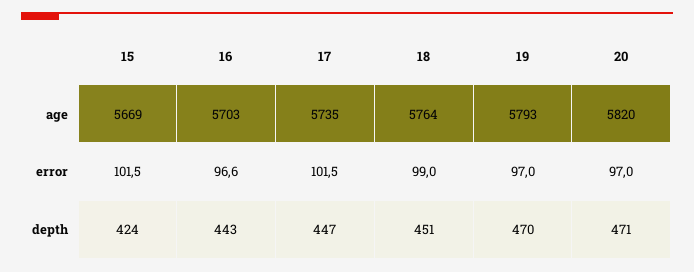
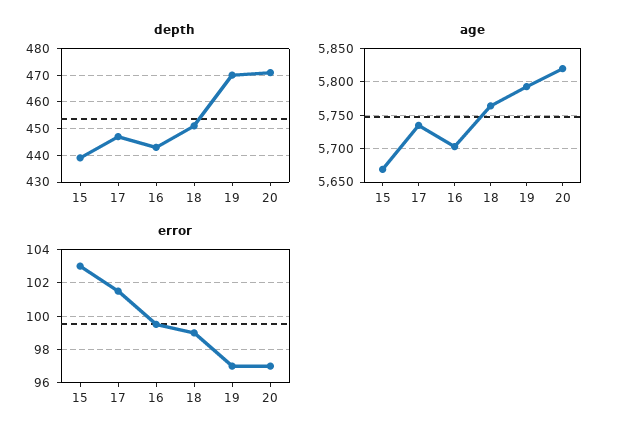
error, 15: 101.5 -> 103
error, 16: 96.6 -> 99.5
depth, 15: 424 -> 440

